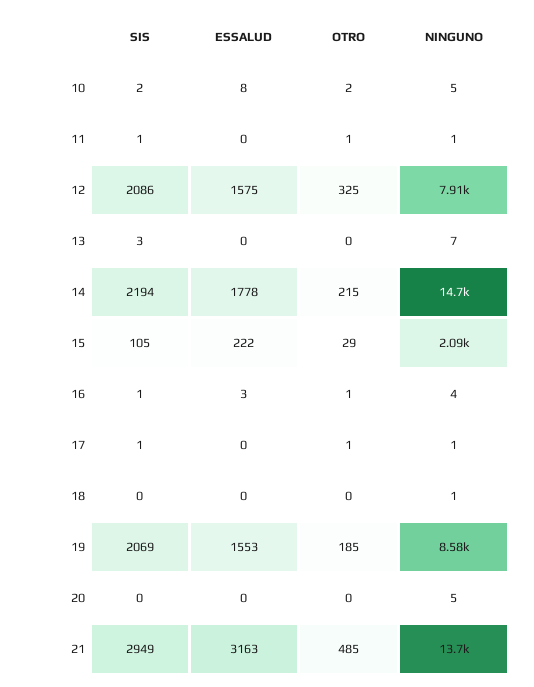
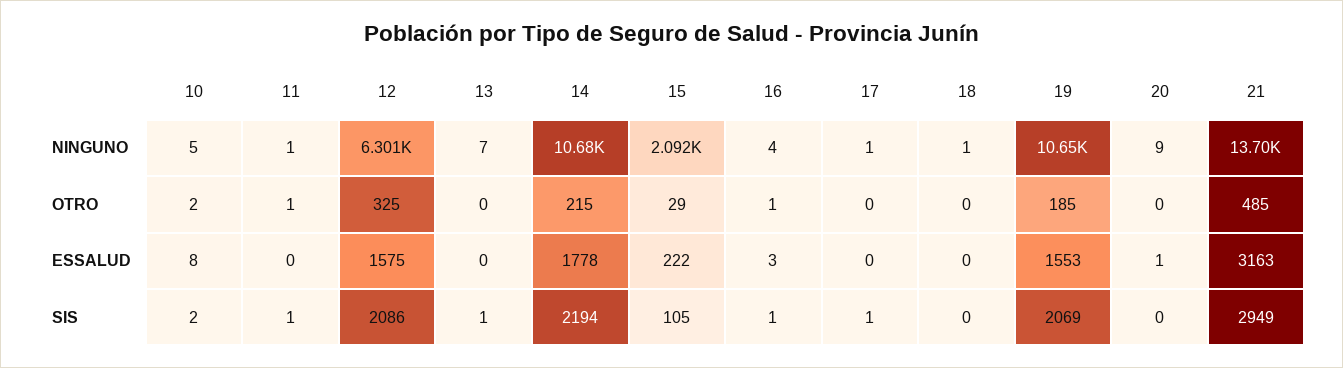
NINGUNO, 12: 7910 -> 6301
SIS, 13: 3 -> 1
NINGUNO, 14: 14700 -> 10680
OTRO, 17: 1 -> 0
NINGUNO, 19: 8580 -> 10650
ESSALUD, 20: 0 -> 1
NINGUNO, 20: 5 -> 9

